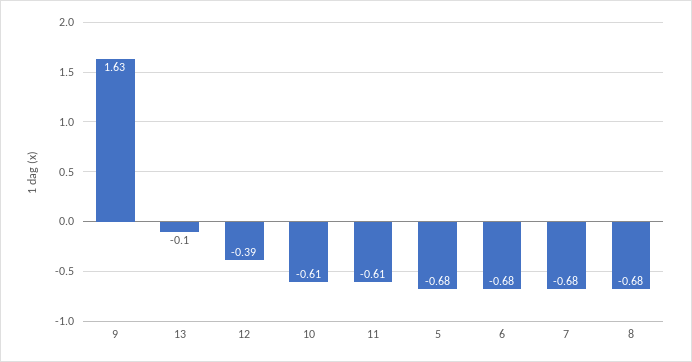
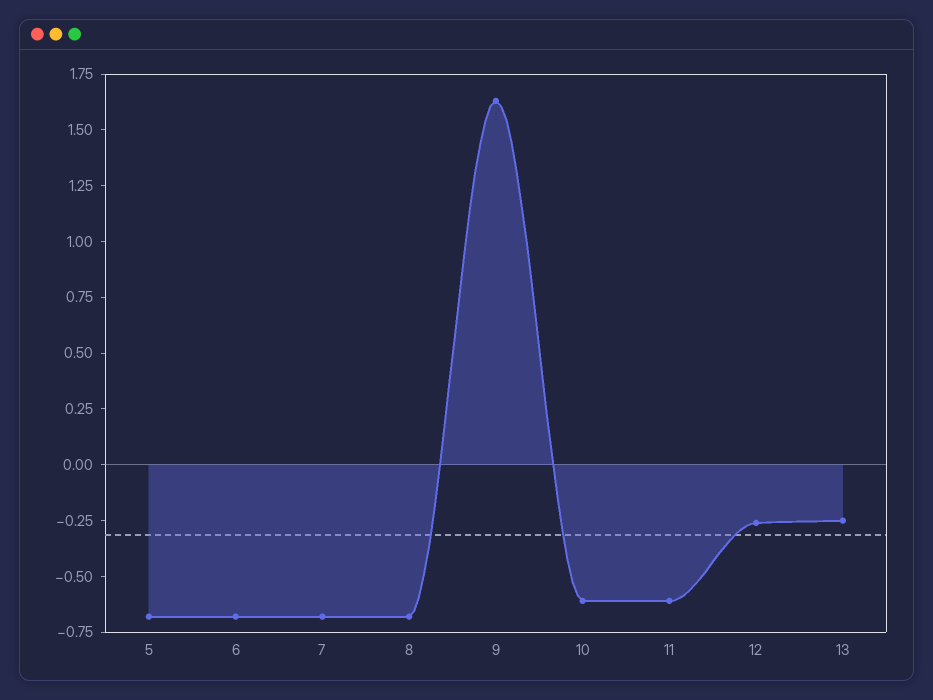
13: -0.1 -> -0.25
12: -0.39 -> -0.25

